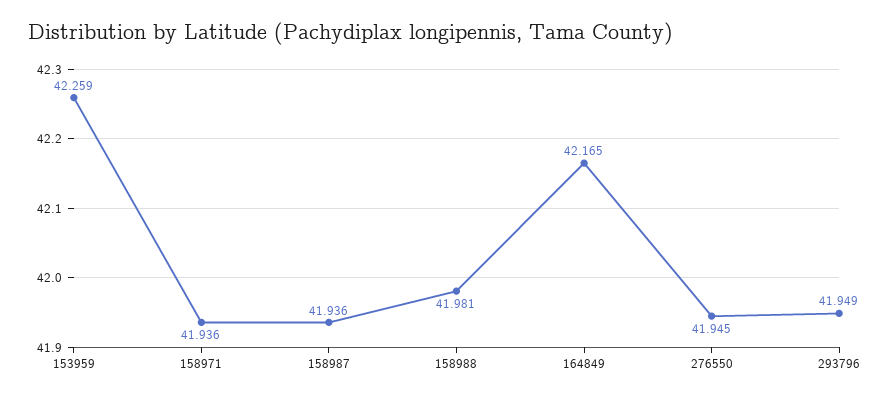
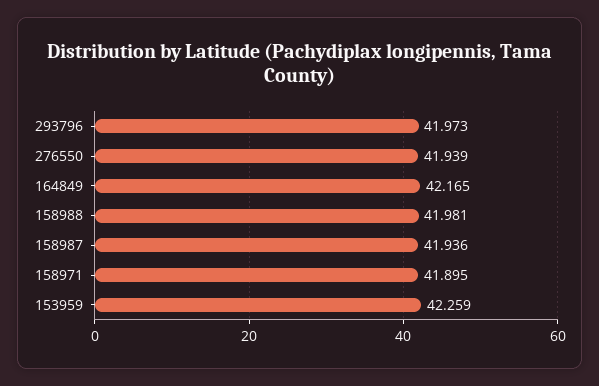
158971: 41.936 -> 41.895
276550: 41.945 -> 41.939
293796: 41.949 -> 41.973

